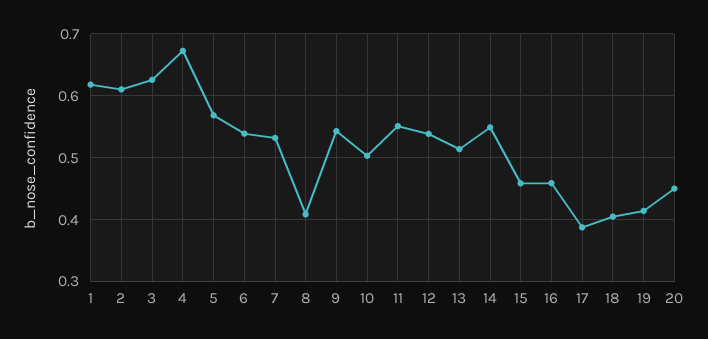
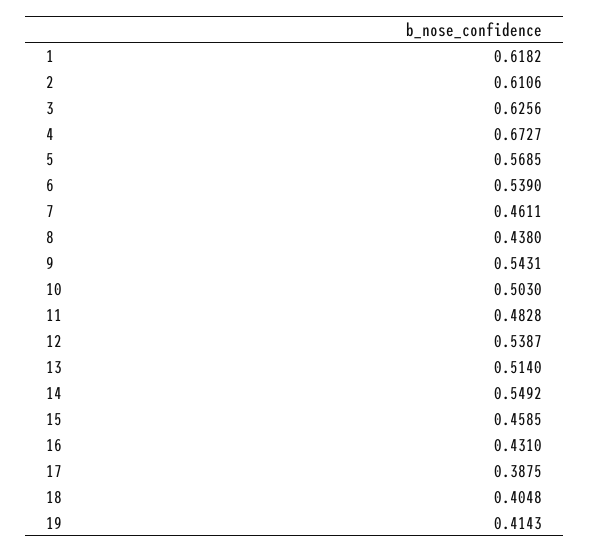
7: 0.53 -> 0.4611
8: 0.41 -> 0.438
11: 0.55 -> 0.4828
16: 0.46 -> 0.431
20: 0.45 -> none

